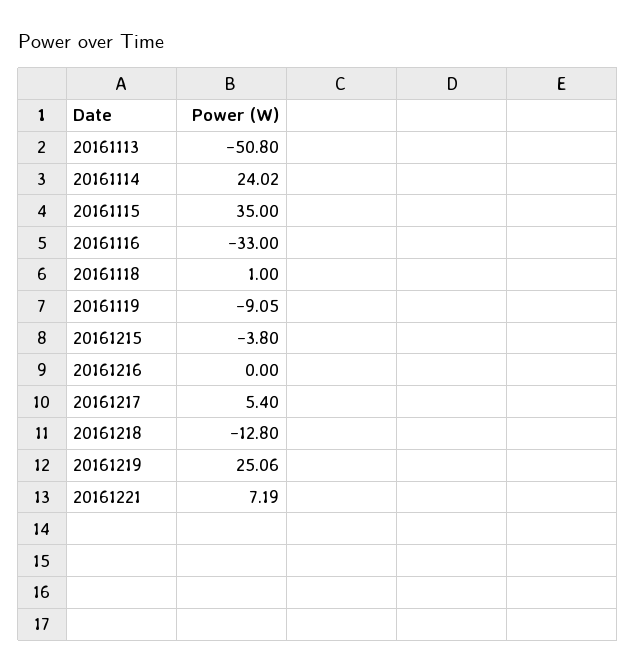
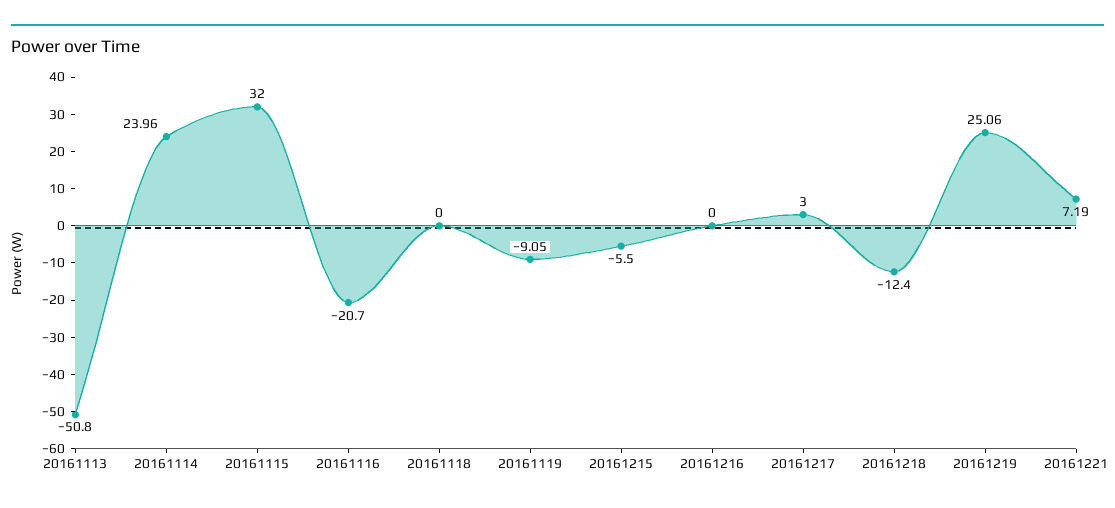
20161114: 24.02 -> 23.96
20161115: 35 -> 32
20161116: -33 -> -20.7
20161118: 1 -> 0
20161215: -3.8 -> -5.5
20161217: 5.4 -> 3
20161218: -12.8 -> -12.4

